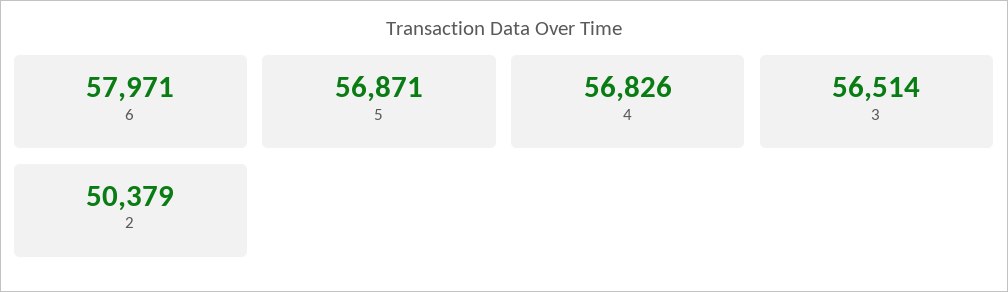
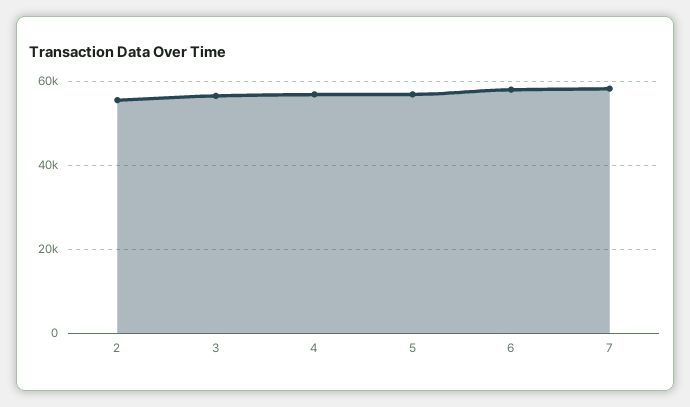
2: 50379 -> 56000
7: none -> 58000

